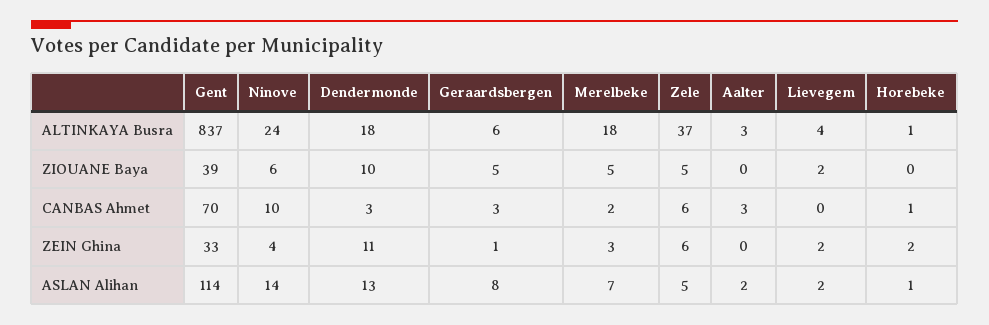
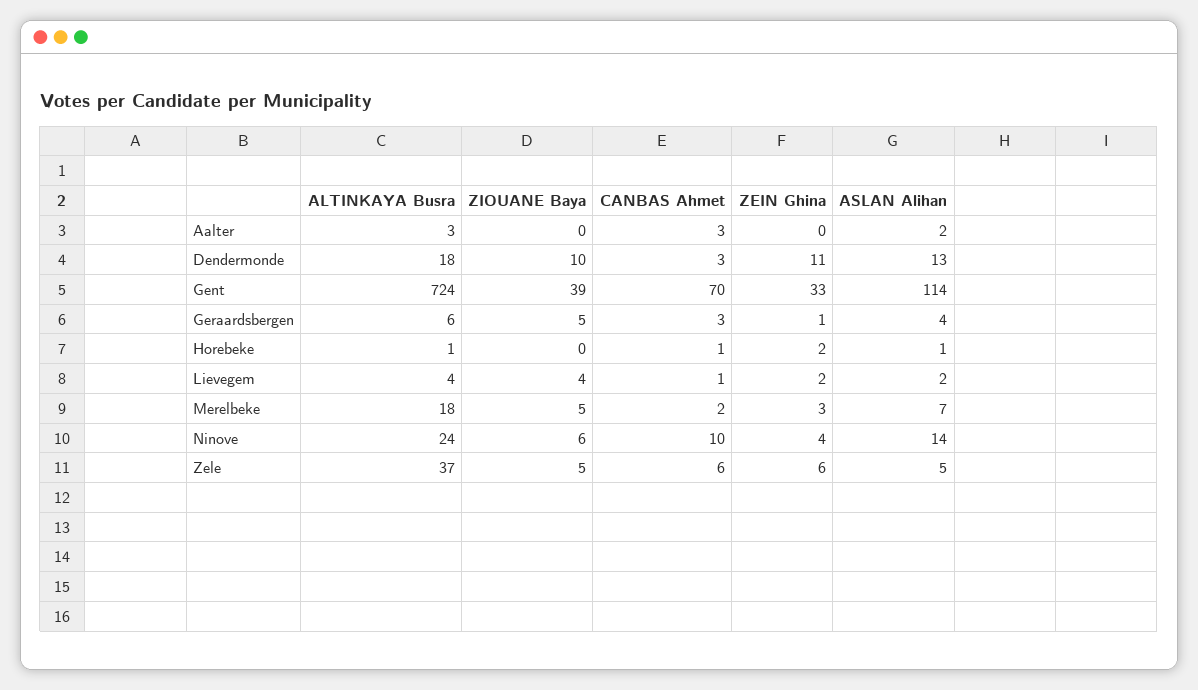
Gent, ALTINKAYA Busra: 837 -> 724
Lievegem, ZIOUANE Baya: 2 -> 4
Lievegem, CANBAS Ahmet: 0 -> 1
Geraardsbergen, ASLAN Alihan: 8 -> 4

